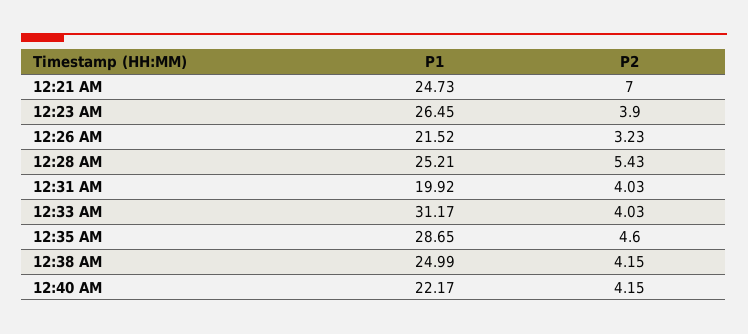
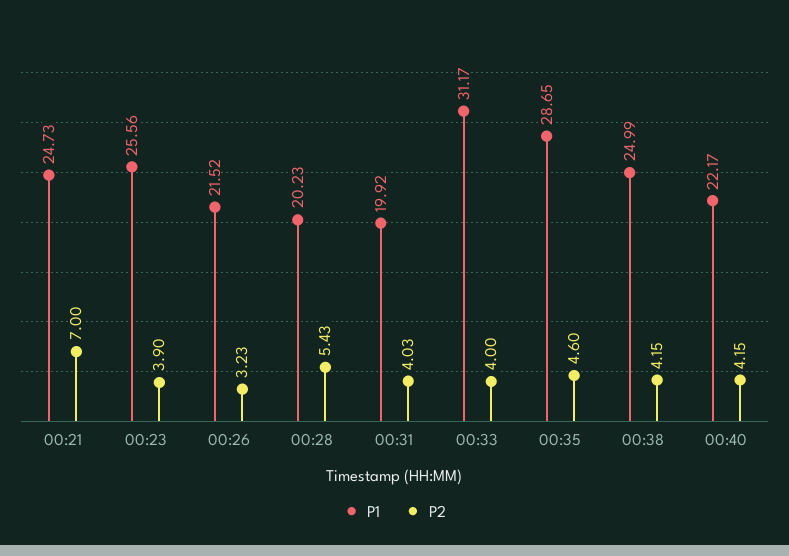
P1, 12:23 AM: 26.45 -> 25.56
P1, 12:28 AM: 25.21 -> 20.23
P2, 12:33 AM: 4.03 -> 4

